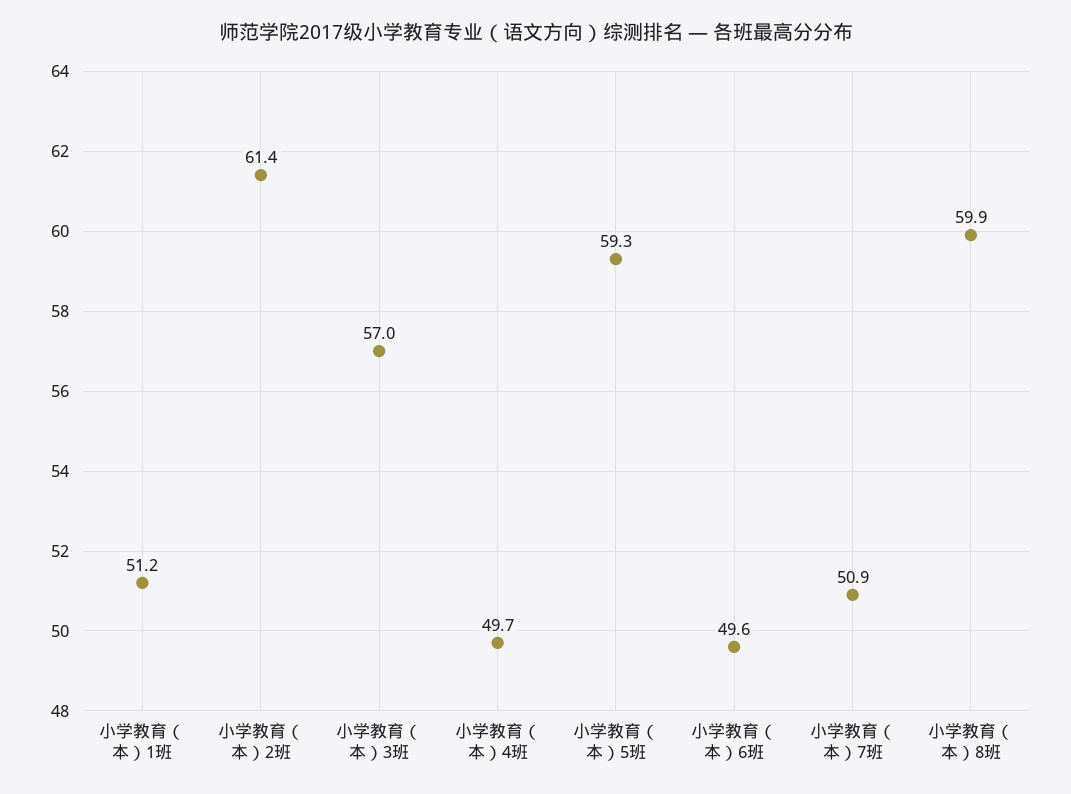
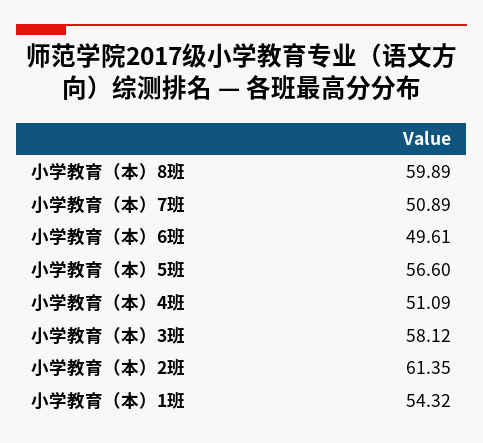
小学教育（本）1班: 51.2 -> 54.32
小学教育（本）3班: 57 -> 58.12
小学教育（本）4班: 49.7 -> 51.09
小学教育（本）5班: 59.3 -> 56.6

